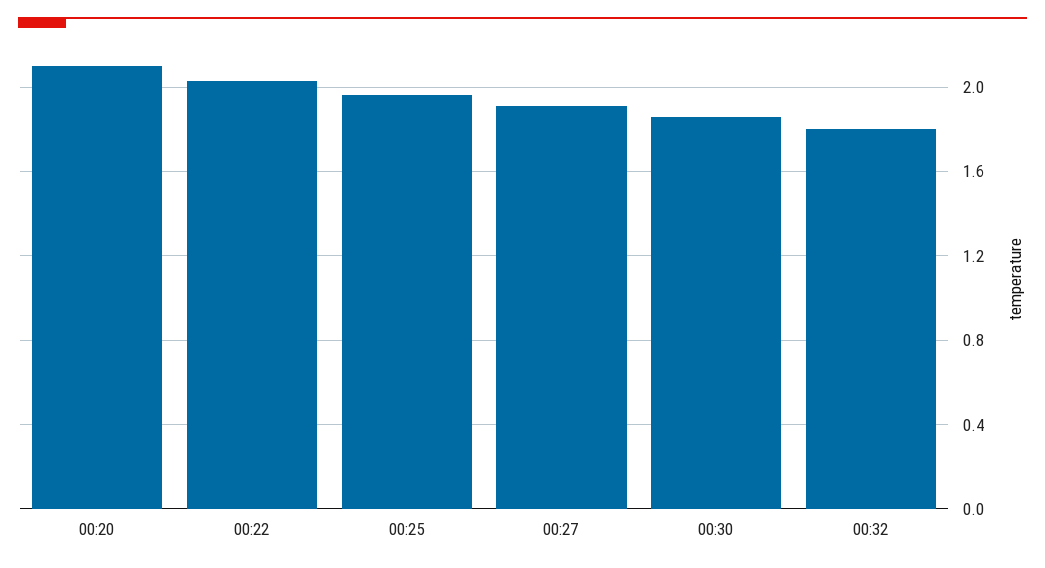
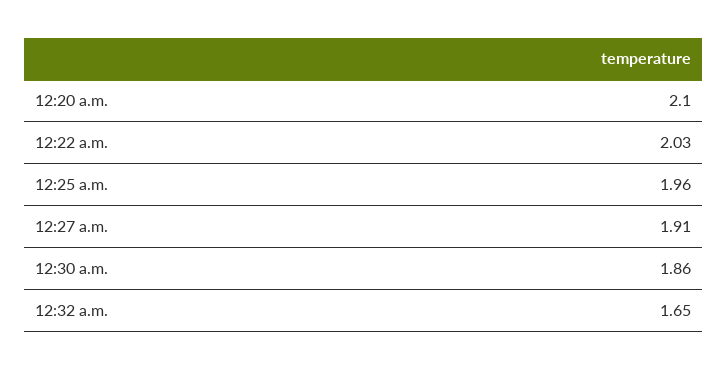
00:32: 1.8 -> 1.65

